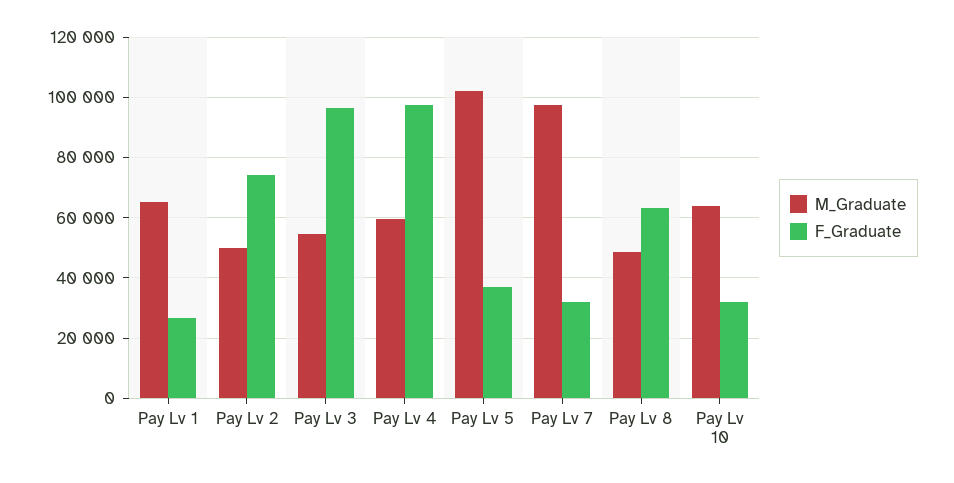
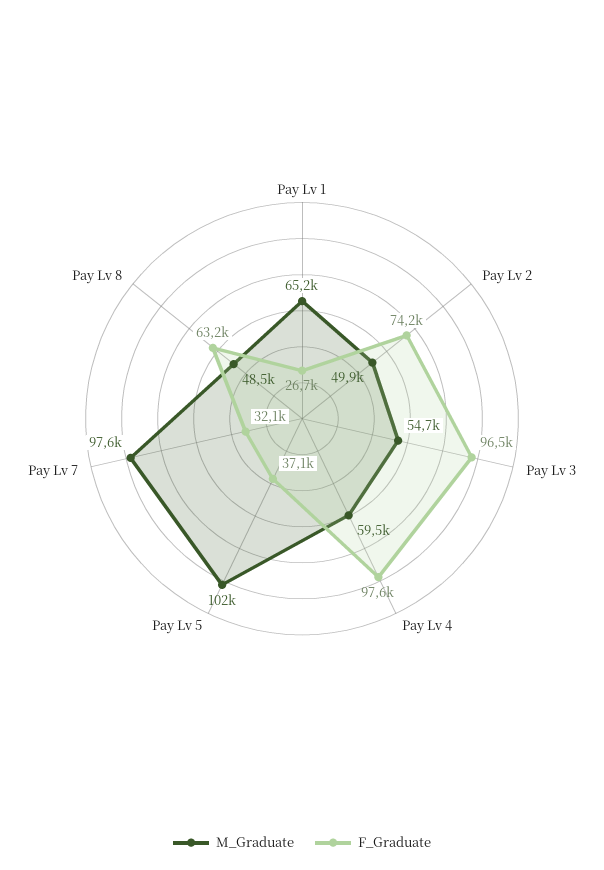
M_Graduate, Pay Lv 10: 64000 -> none
F_Graduate, Pay Lv 10: 32000 -> none

